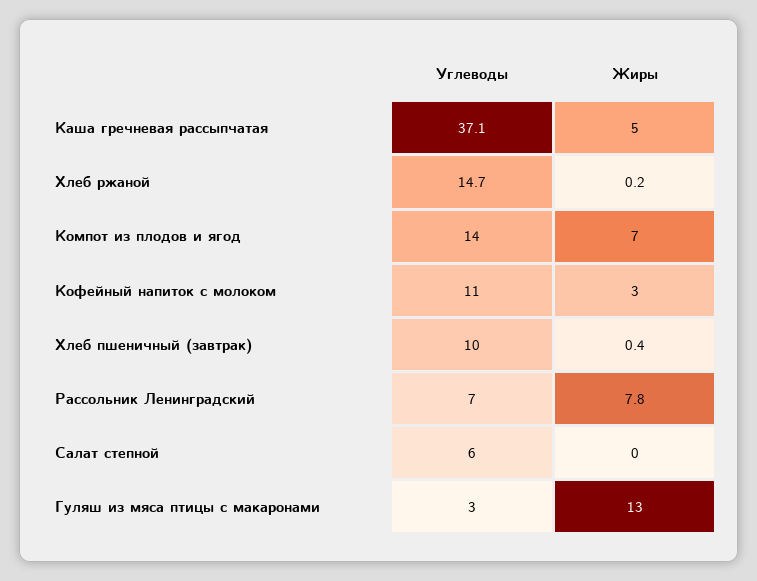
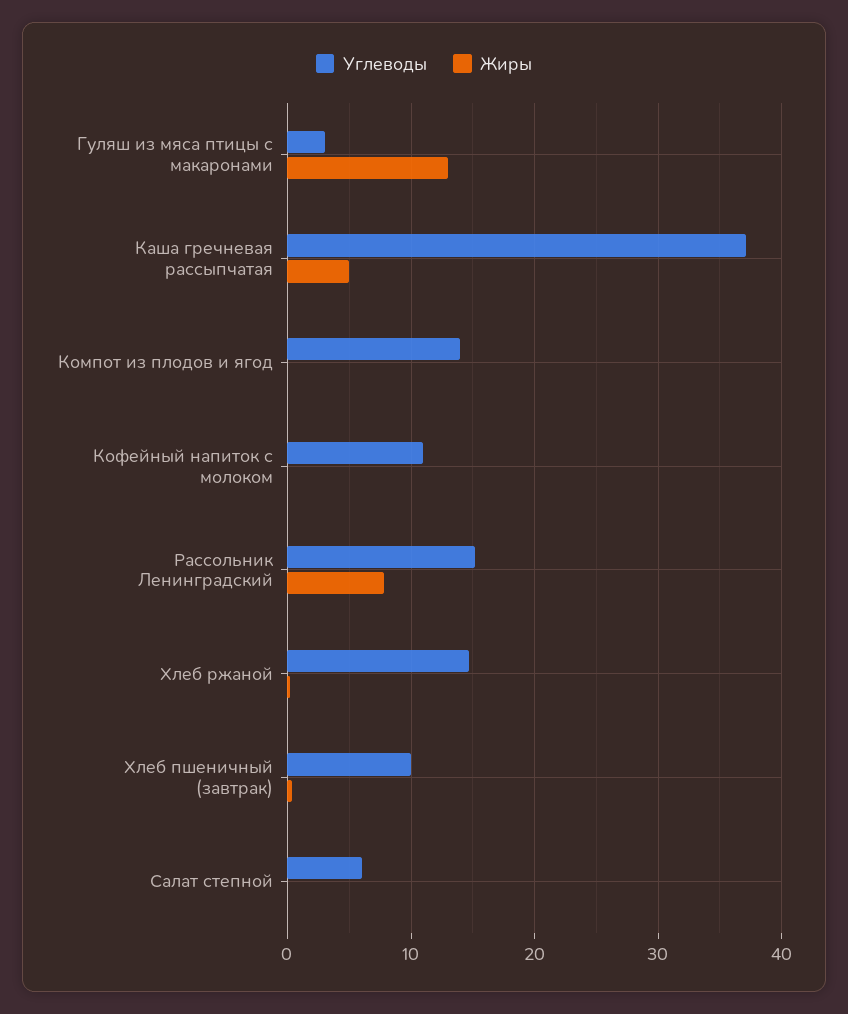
Жиры, Компот из плодов и ягод: 7 -> 0
Жиры, Кофейный напиток с молоком: 3 -> 0
Углеводы, Рассольник Ленинградский: 7 -> 15

